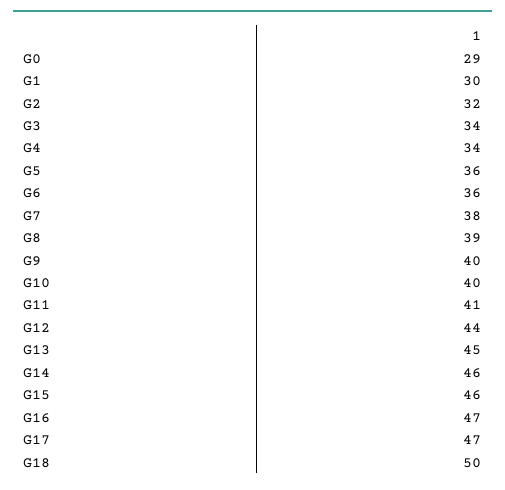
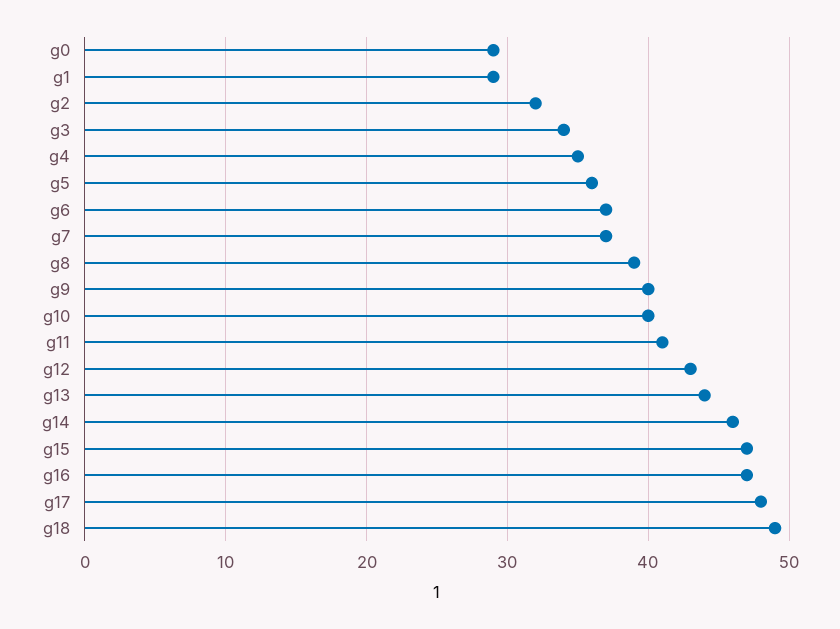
G1: 30 -> 29
G4: 34 -> 35
G6: 36 -> 37
G7: 38 -> 37
G12: 44 -> 43
G13: 45 -> 44
G15: 46 -> 47
G17: 47 -> 48
G18: 50 -> 49

